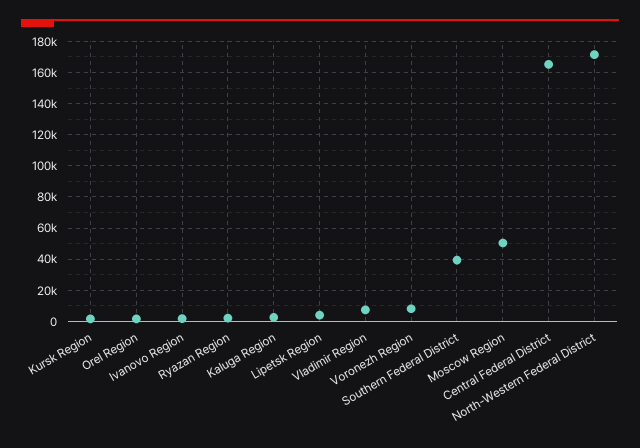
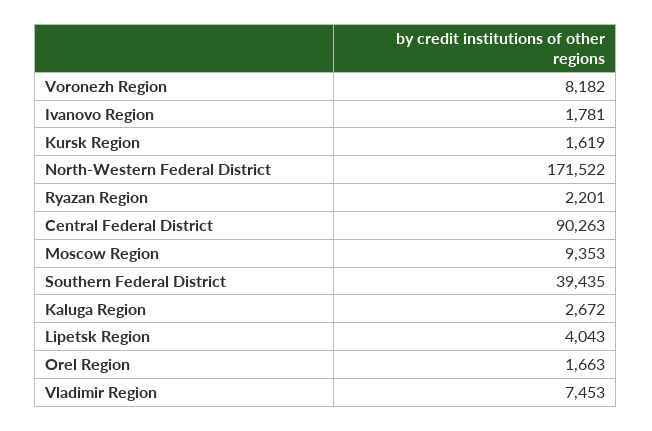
Moscow Region: 50000 -> 9353
Central Federal District: 165000 -> 90263

